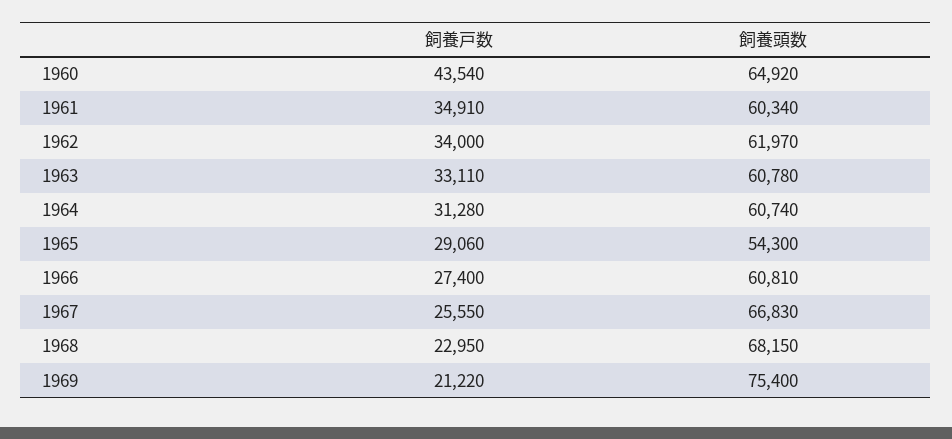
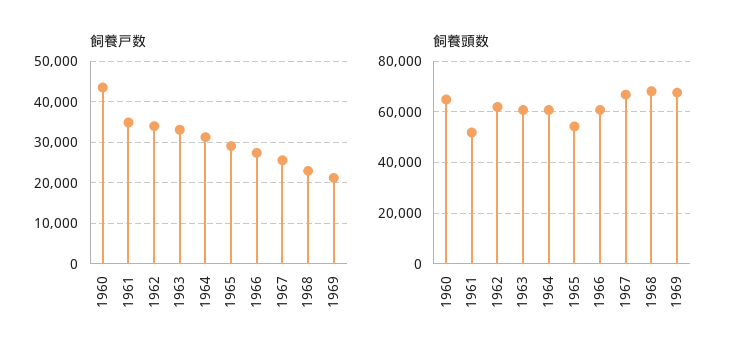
飼養頭数, 1961: 60340 -> 52500
飼養頭数, 1969: 75400 -> 67500

